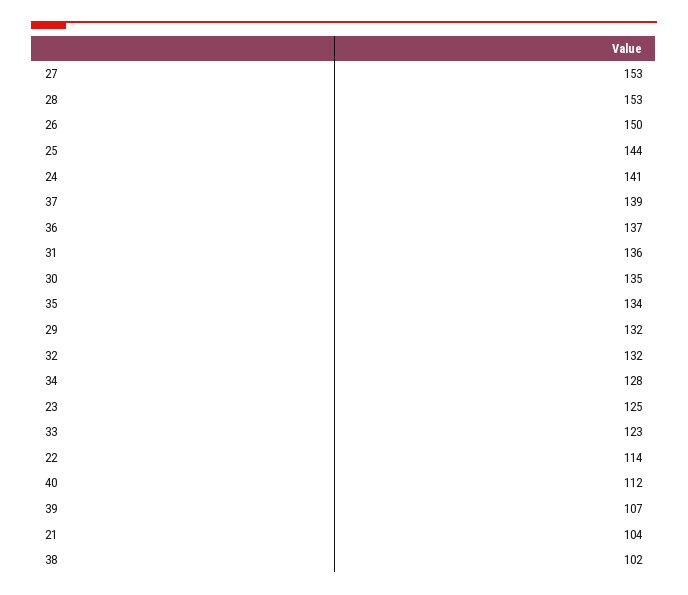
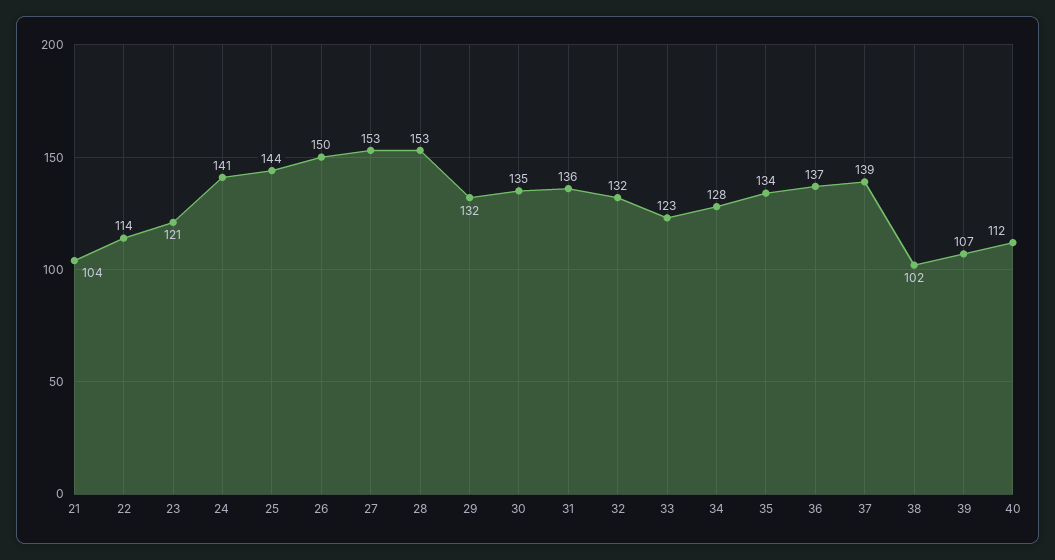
23: 125 -> 121

